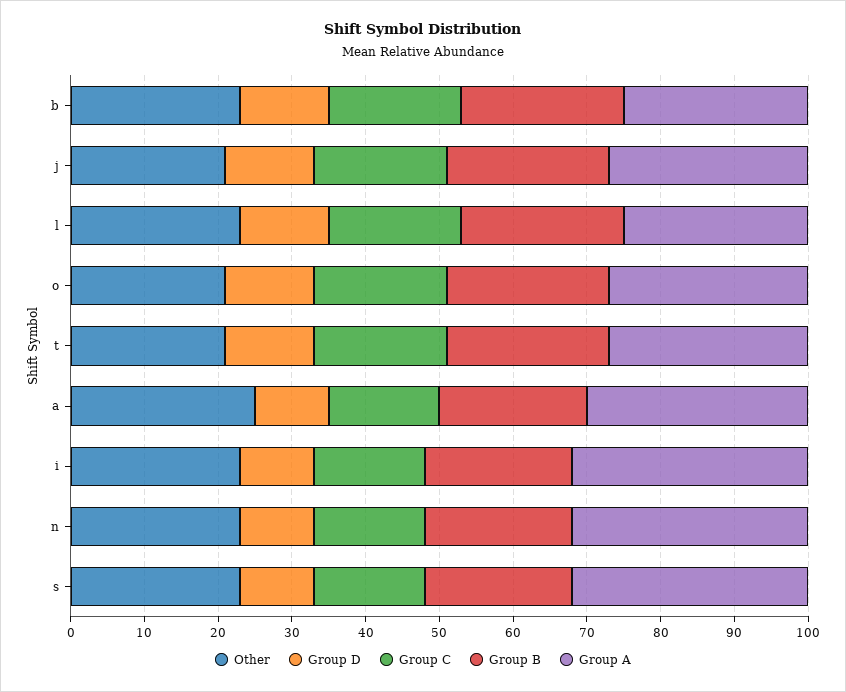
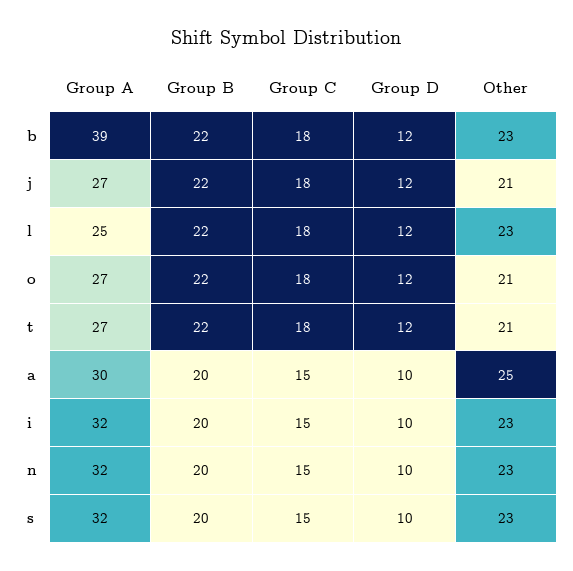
Group A, b: 25 -> 39

